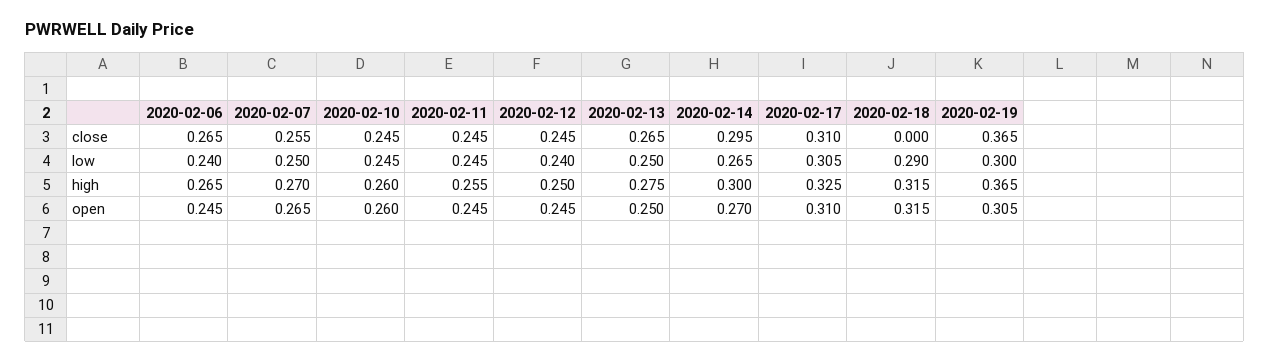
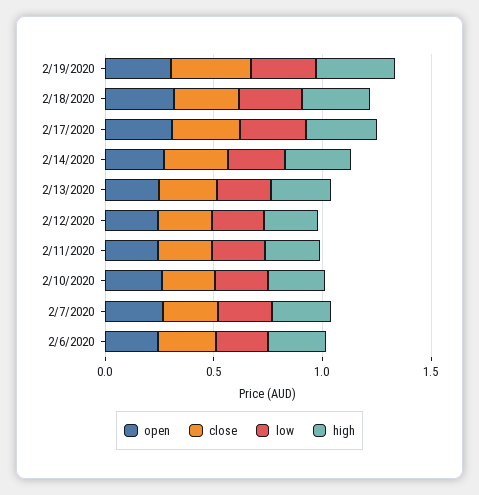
close, 2020-02-18: 0 -> 0.3

